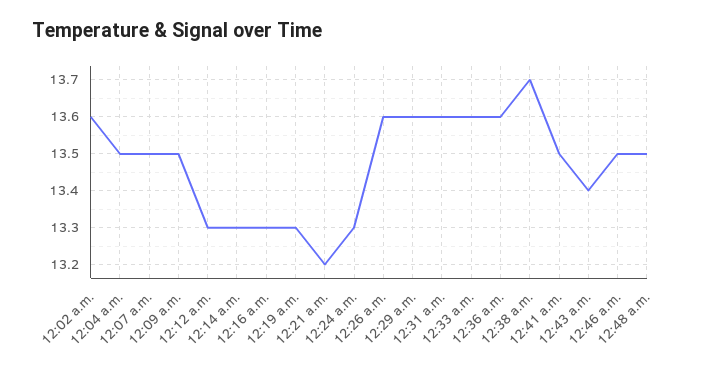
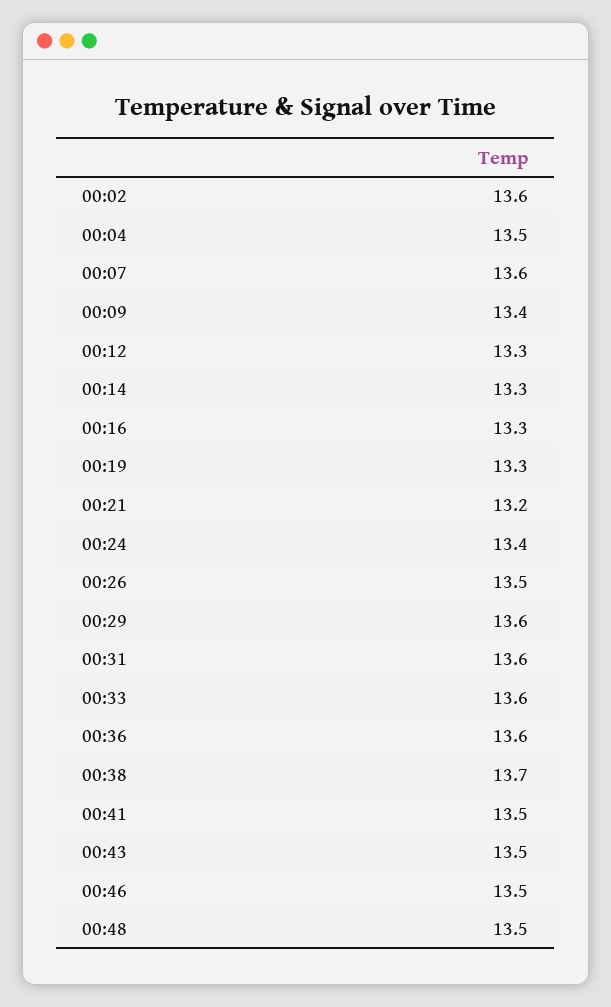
12:07 a.m.: 13.5 -> 13.6
12:09 a.m.: 13.5 -> 13.4
12:24 a.m.: 13.3 -> 13.4
12:26 a.m.: 13.6 -> 13.5
12:43 a.m.: 13.4 -> 13.5

